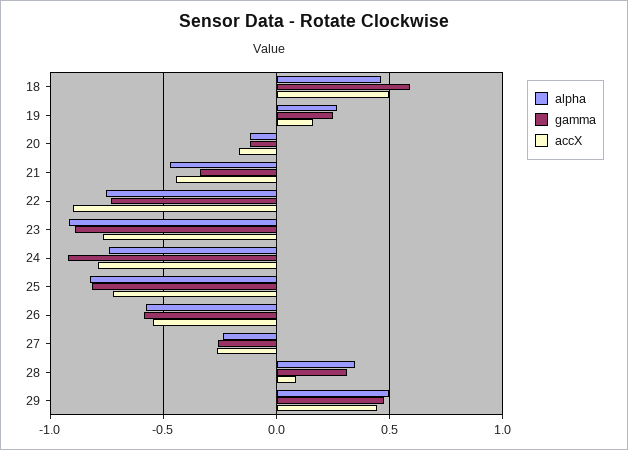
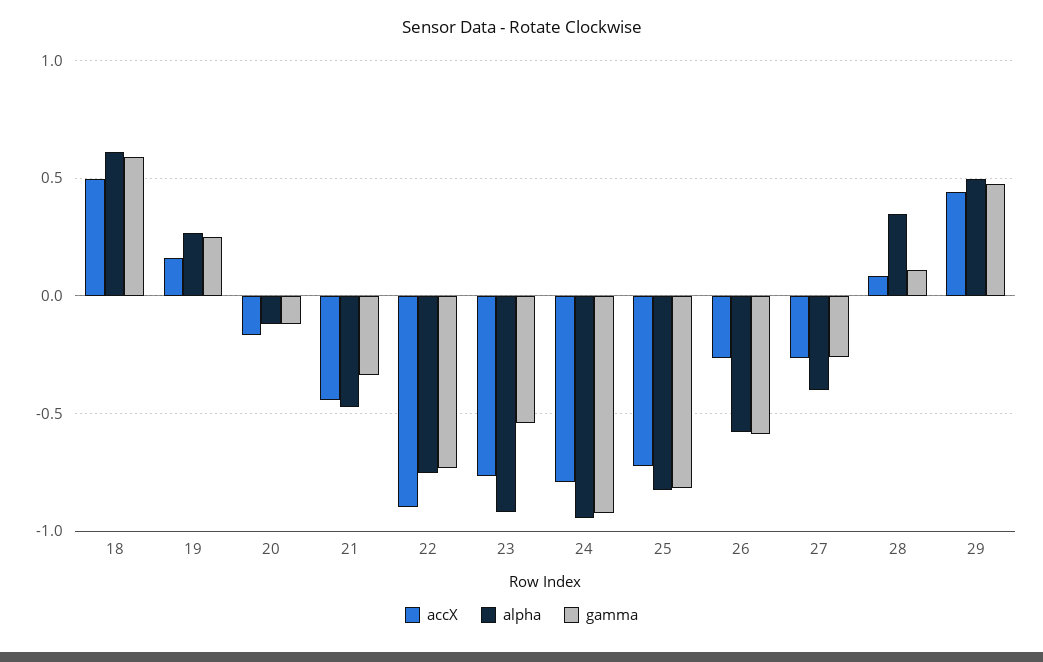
alpha, 18: 0.45 -> 0.6
gamma, 23: -0.9 -> -0.55
alpha, 24: -0.75 -> -0.95
accX, 26: -0.55 -> -0.25
alpha, 27: -0.25 -> -0.4
gamma, 28: 0.3 -> 0.1

